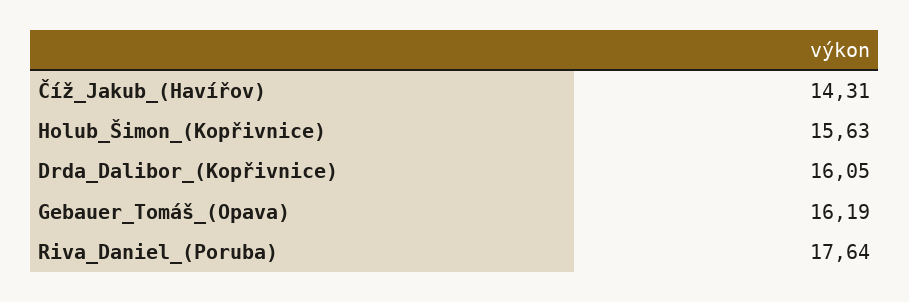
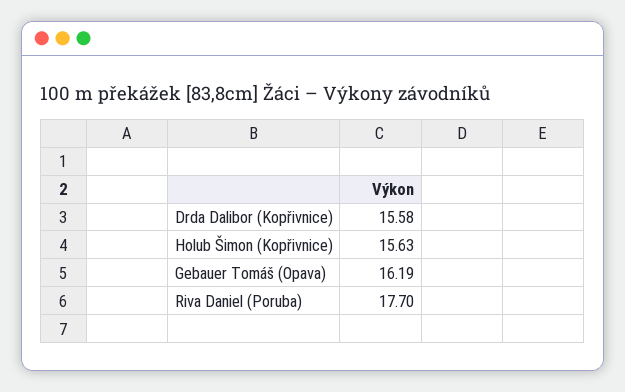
Číž_Jakub_(Havířov): 14.31 -> none
Drda_Dalibor_(Kopřivnice): 16.05 -> 15.58
Riva_Daniel_(Poruba): 17.64 -> 17.7

